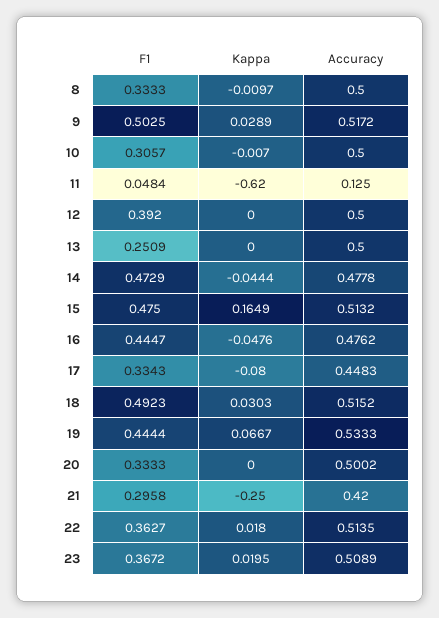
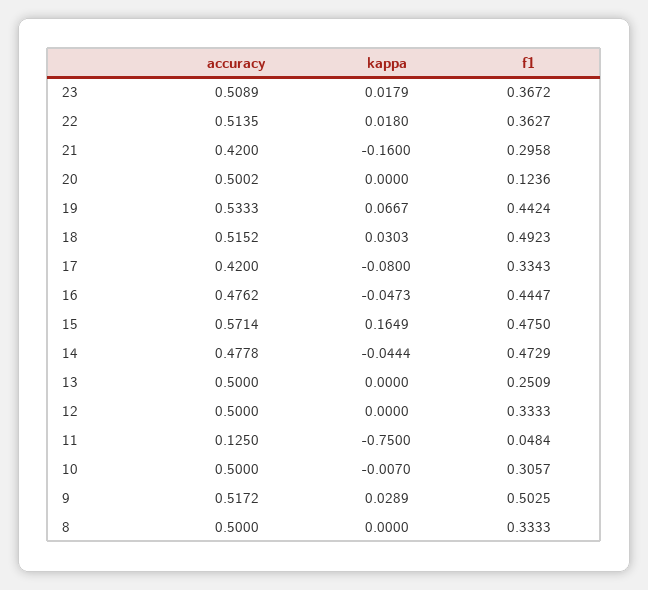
Kappa, 8: -0.0097 -> 0
Kappa, 11: -0.62 -> -0.75
F1, 12: 0.392 -> 0.3333
Accuracy, 15: 0.5132 -> 0.5714
Kappa, 16: -0.0476 -> -0.0473
Accuracy, 17: 0.4483 -> 0.42
F1, 19: 0.4444 -> 0.4424
F1, 20: 0.3333 -> 0.1236
Kappa, 21: -0.25 -> -0.16
Kappa, 23: 0.0195 -> 0.0179

